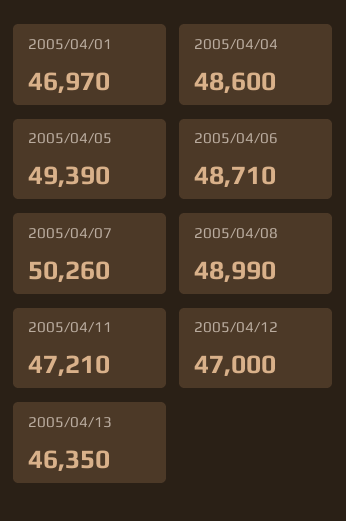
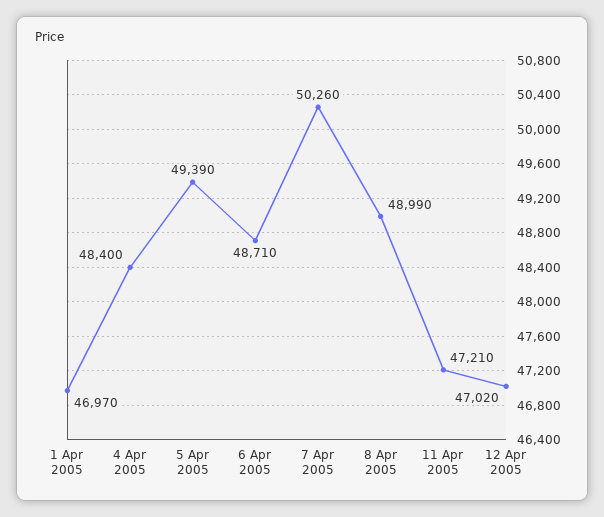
2005/04/04: 48600 -> 48400
2005/04/12: 47000 -> 47020
2005/04/13: 46350 -> none

